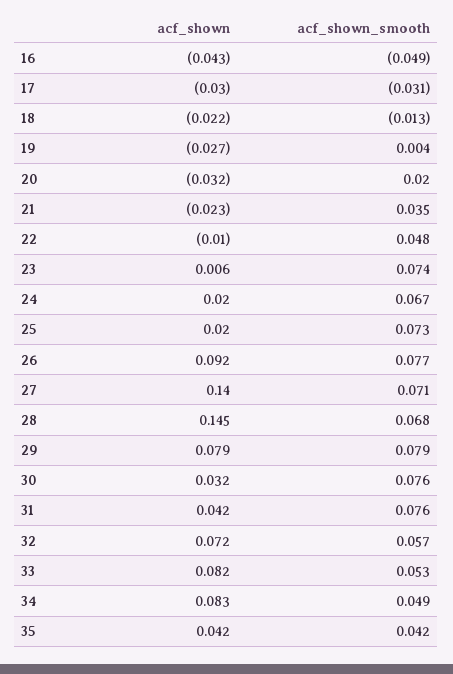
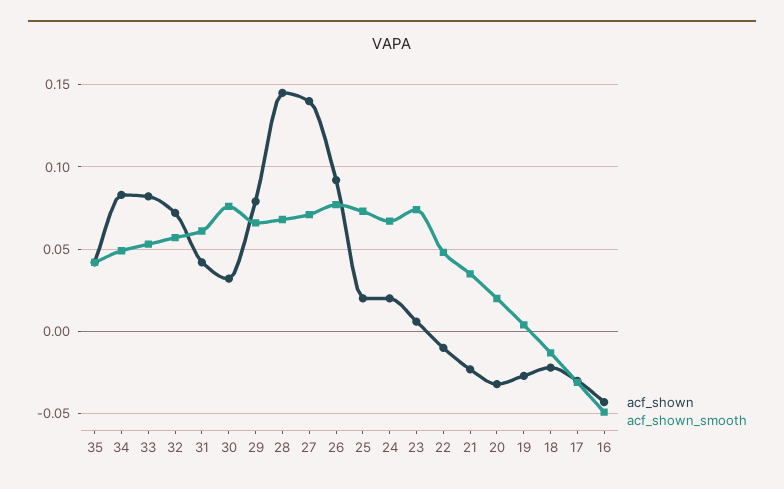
acf_shown_smooth, 29: 0.079 -> 0.065
acf_shown_smooth, 31: 0.076 -> 0.06

